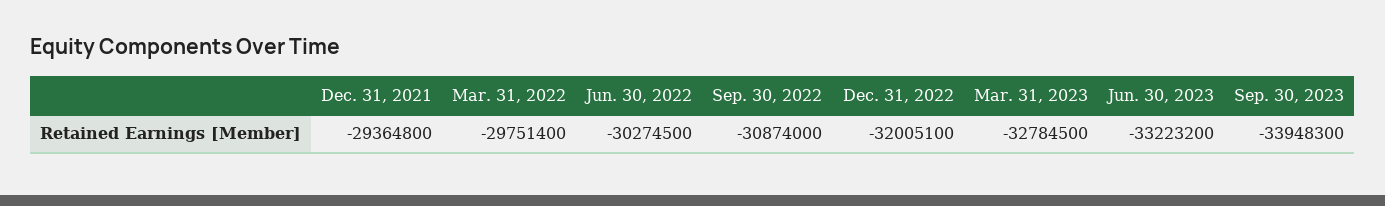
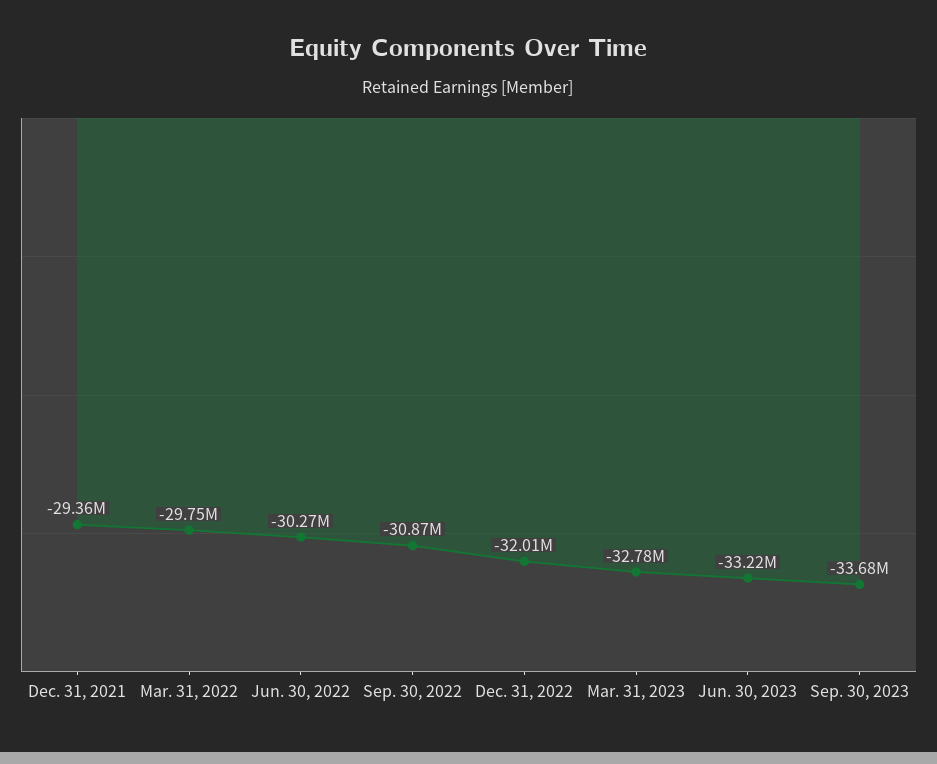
Sep. 30, 2023: -33948300 -> -33680000

